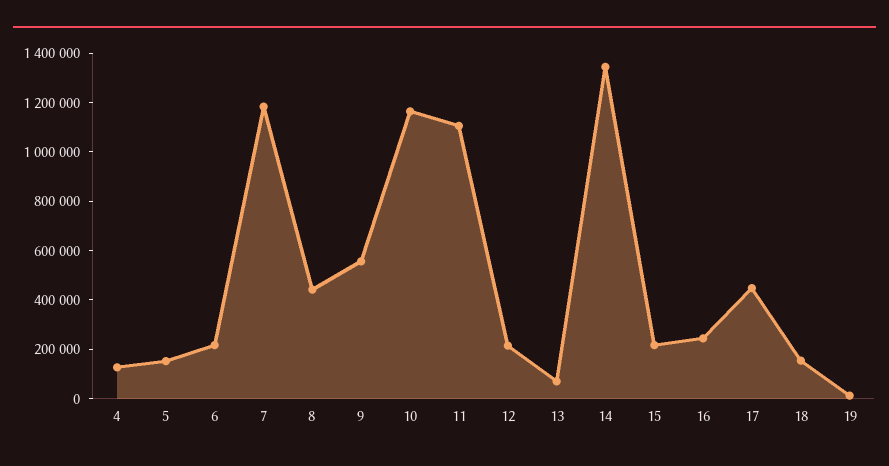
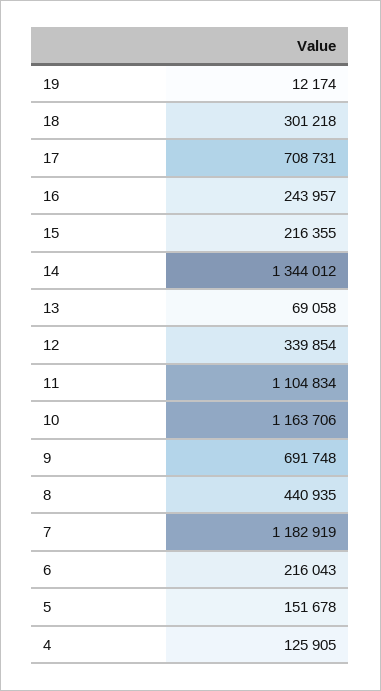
9: 550000 -> 691748
12: 200000 -> 339854
17: 450000 -> 708731
18: 150000 -> 301218

